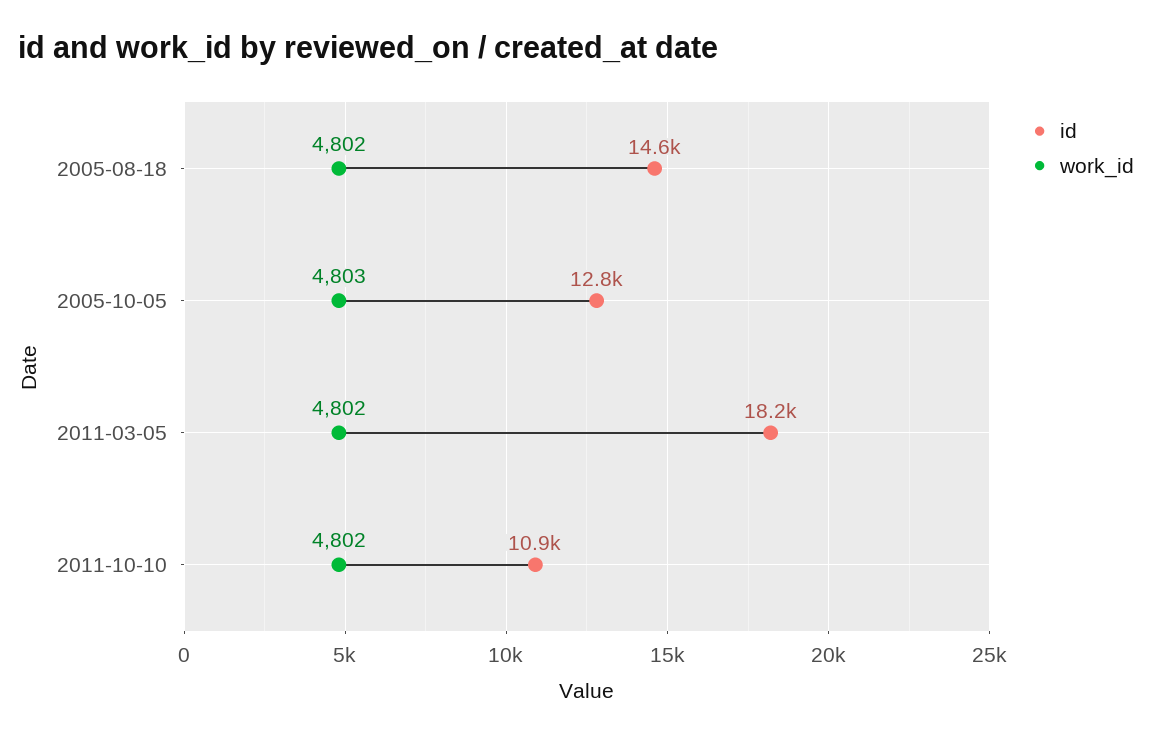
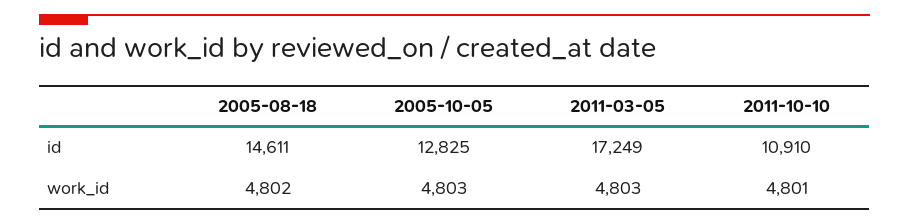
id, 2011-03-05: 18200 -> 17249
work_id, 2011-03-05: 4802 -> 4803
work_id, 2011-10-10: 4802 -> 4801

